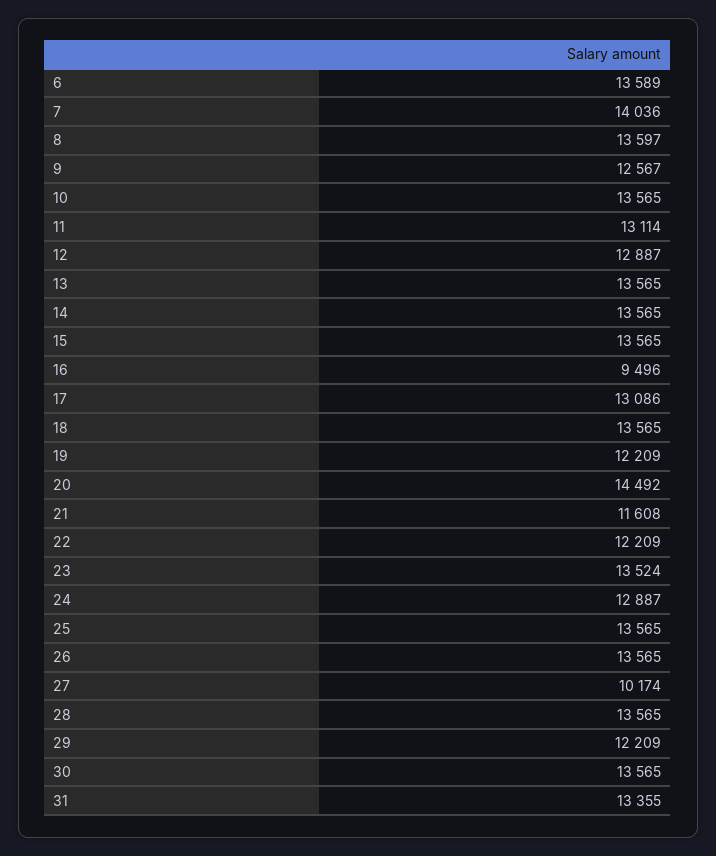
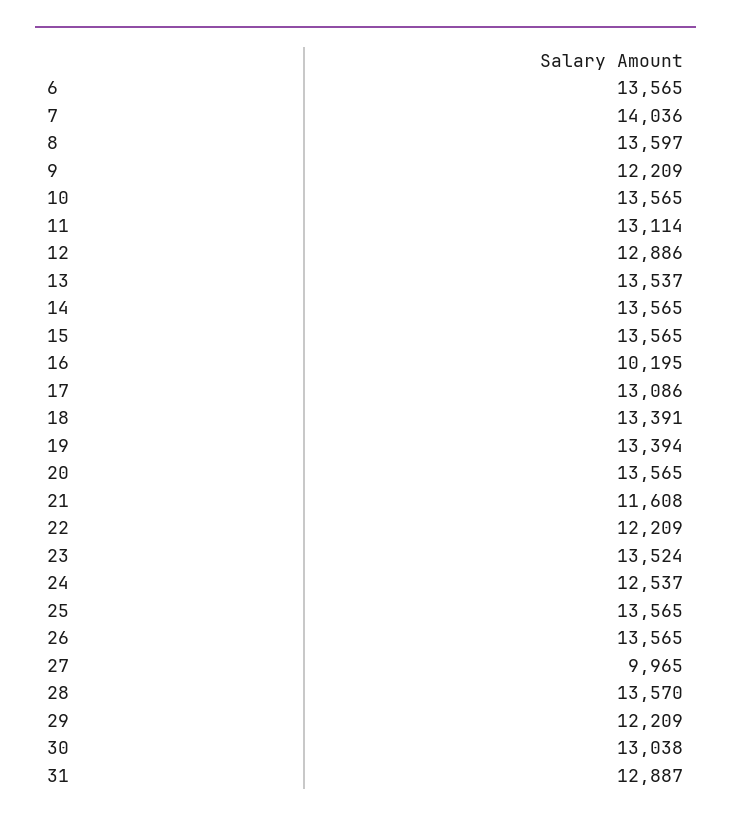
6: 13589 -> 13565
9: 12567 -> 12209
12: 12887 -> 12886
13: 13565 -> 13537
16: 9496 -> 10195
18: 13565 -> 13391
19: 12209 -> 13394
20: 14492 -> 13565
24: 12887 -> 12537
27: 10174 -> 9965
28: 13565 -> 13570
30: 13565 -> 13038
31: 13355 -> 12887

